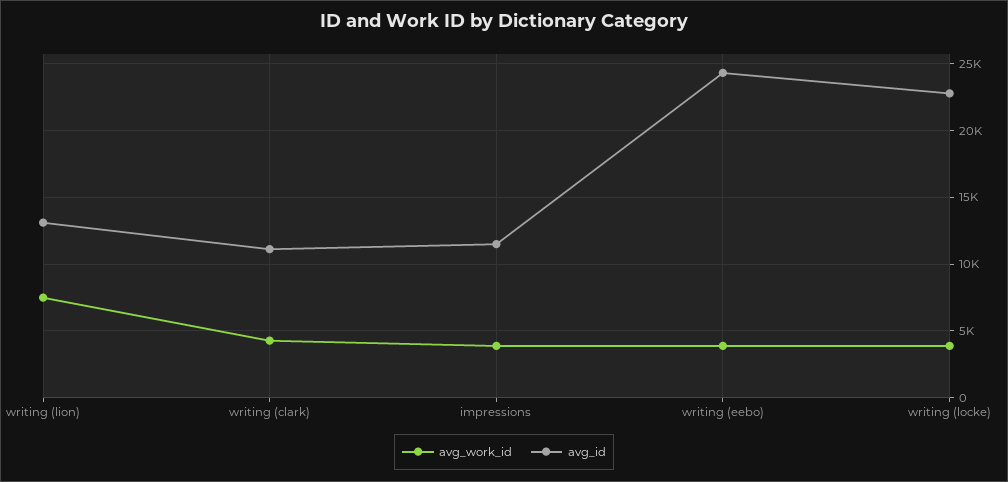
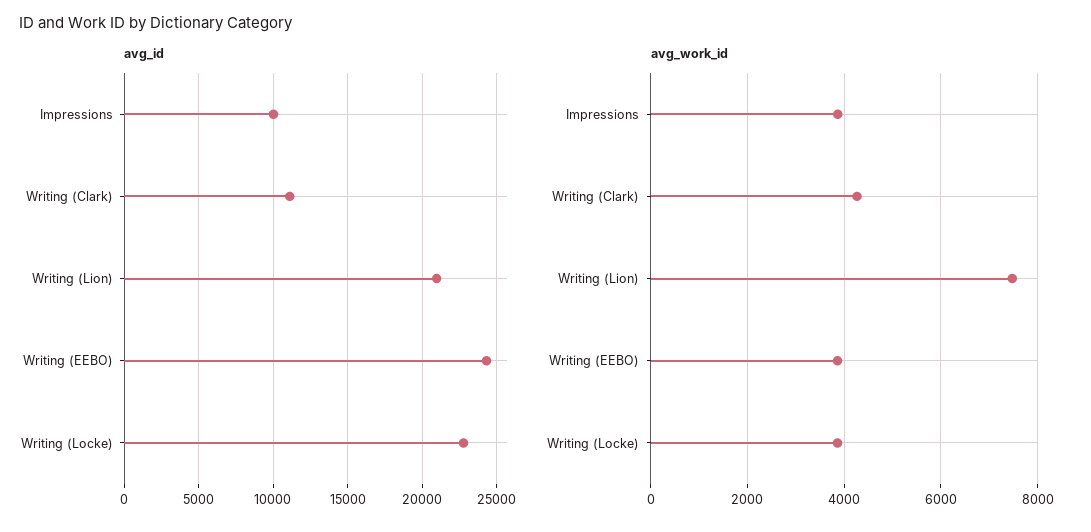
avg_id, writing (lion): 13000 -> 21000
avg_id, impressions: 11500 -> 10000

